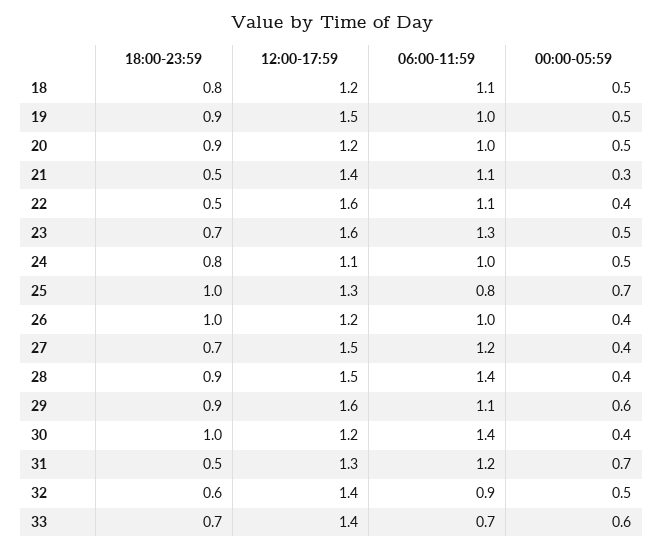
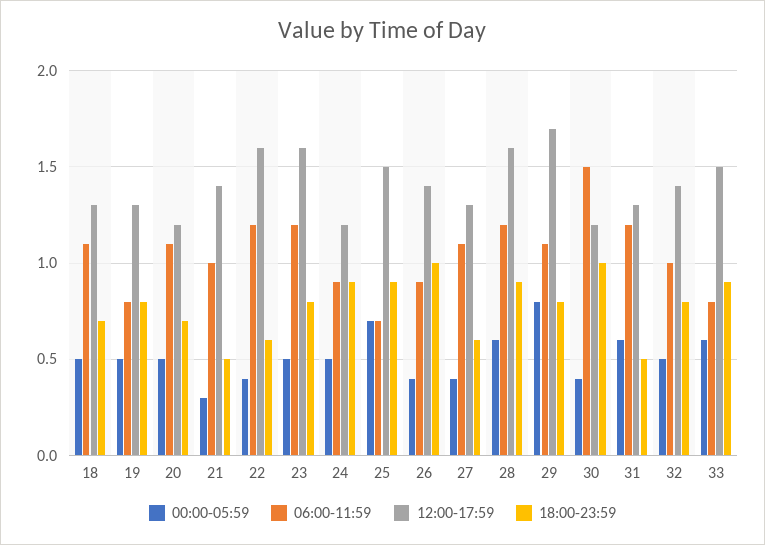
18:00-23:59, 18: 0.8 -> 0.7
12:00-17:59, 18: 1.2 -> 1.3
18:00-23:59, 19: 0.9 -> 0.8
12:00-17:59, 19: 1.5 -> 1.3
06:00-11:59, 19: 1 -> 0.8
18:00-23:59, 20: 0.9 -> 0.7
06:00-11:59, 20: 1 -> 1.1
06:00-11:59, 21: 1.1 -> 1
18:00-23:59, 22: 0.5 -> 0.6
06:00-11:59, 22: 1.1 -> 1.2
18:00-23:59, 23: 0.7 -> 0.8
06:00-11:59, 23: 1.3 -> 1.2
18:00-23:59, 24: 0.8 -> 0.9
12:00-17:59, 24: 1.1 -> 1.2
06:00-11:59, 24: 1 -> 0.9
18:00-23:59, 25: 1 -> 0.9
12:00-17:59, 25: 1.3 -> 1.5
06:00-11:59, 25: 0.8 -> 0.7
12:00-17:59, 26: 1.2 -> 1.4
06:00-11:59, 26: 1 -> 0.9
18:00-23:59, 27: 0.7 -> 0.6
12:00-17:59, 27: 1.5 -> 1.3
06:00-11:59, 27: 1.2 -> 1.1
12:00-17:59, 28: 1.5 -> 1.6
06:00-11:59, 28: 1.4 -> 1.2
00:00-05:59, 28: 0.4 -> 0.6
18:00-23:59, 29: 0.9 -> 0.8
12:00-17:59, 29: 1.6 -> 1.7
00:00-05:59, 29: 0.6 -> 0.8
06:00-11:59, 30: 1.4 -> 1.5
00:00-05:59, 31: 0.7 -> 0.6
18:00-23:59, 32: 0.6 -> 0.8
06:00-11:59, 32: 0.9 -> 1
18:00-23:59, 33: 0.7 -> 0.9
12:00-17:59, 33: 1.4 -> 1.5
06:00-11:59, 33: 0.7 -> 0.8

